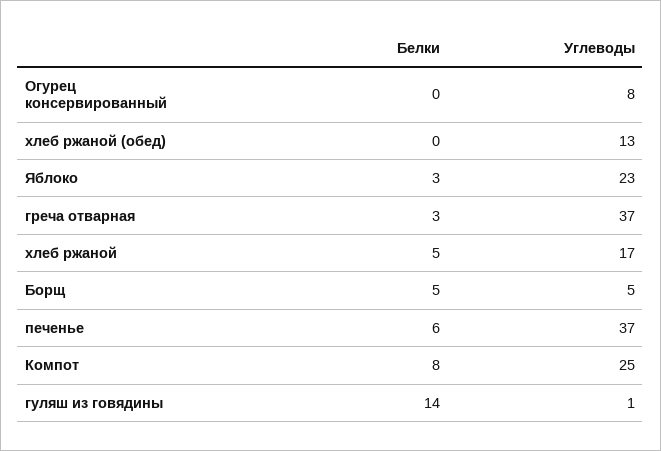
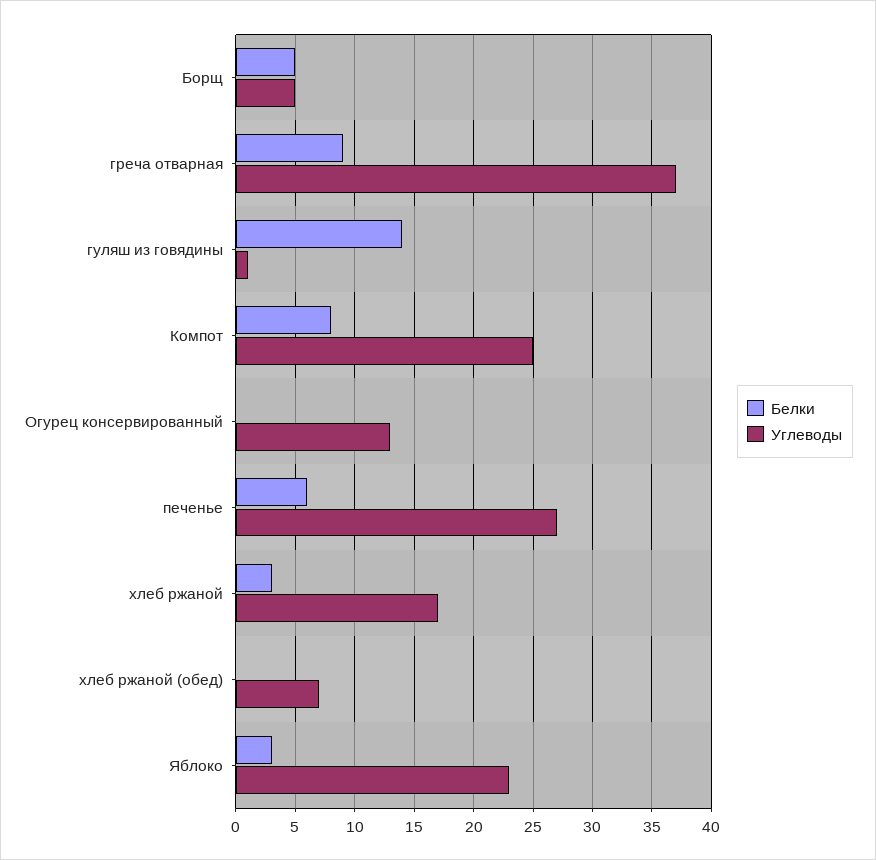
Углеводы, Огурец консервированный: 8 -> 13
Углеводы, хлеб ржаной (обед): 13 -> 7
Белки, греча отварная: 3 -> 9
Белки, хлеб ржаной: 5 -> 3
Углеводы, печенье: 37 -> 27

